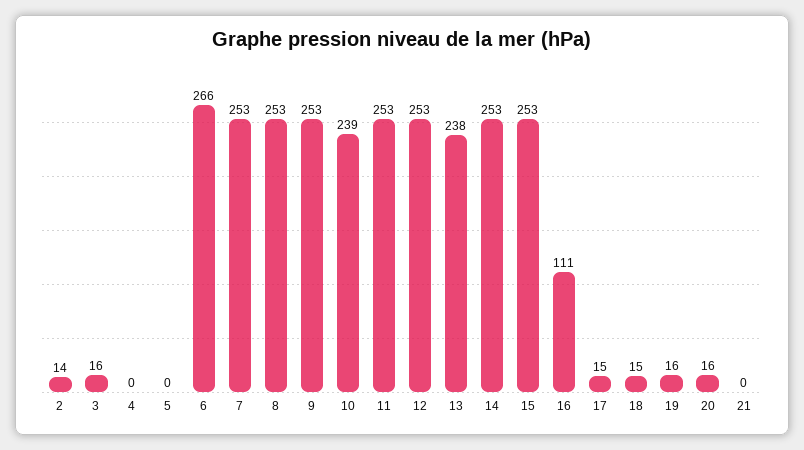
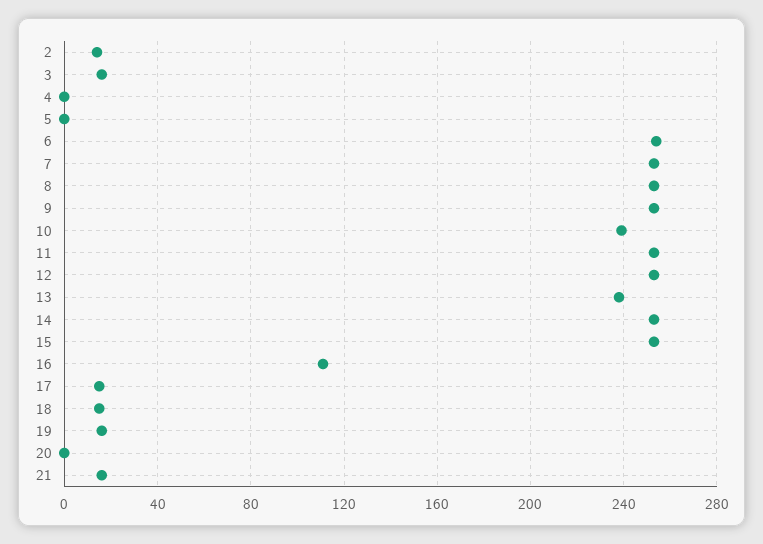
6: 266 -> 255
20: 16 -> 0
21: 0 -> 15

